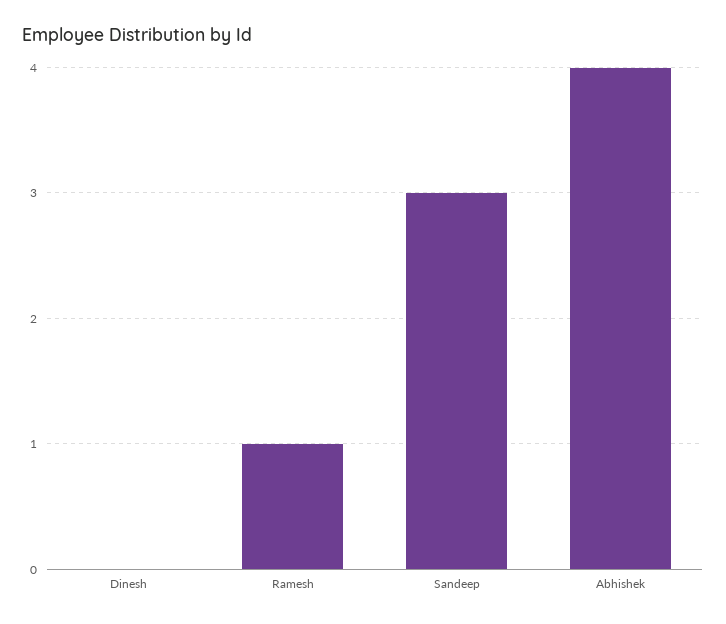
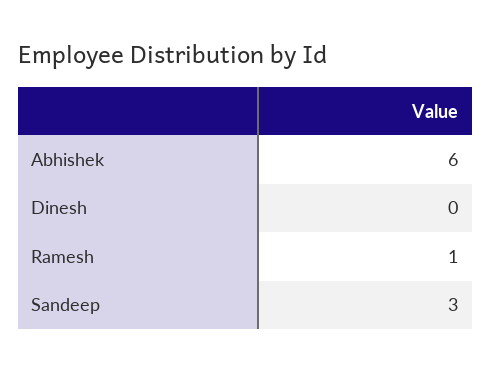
Abhishek: 4 -> 6

